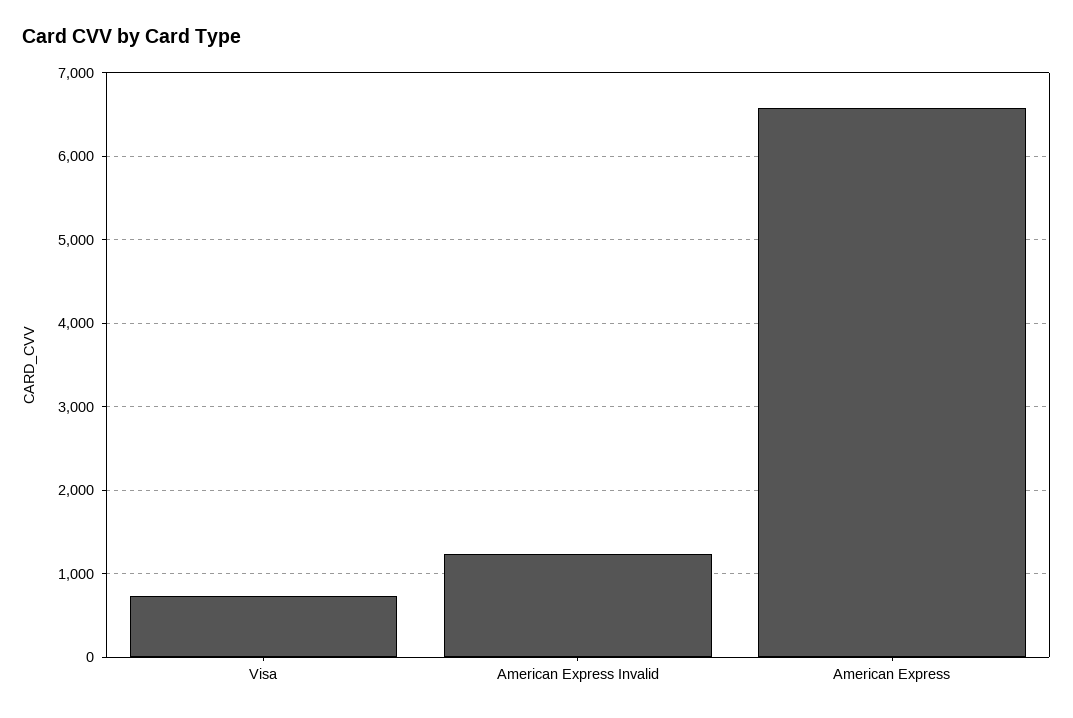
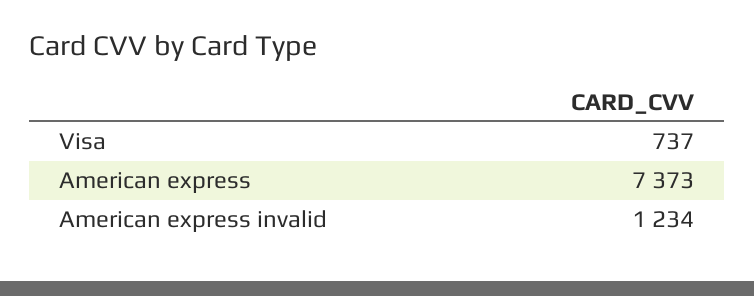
American Express: 6600 -> 7373

